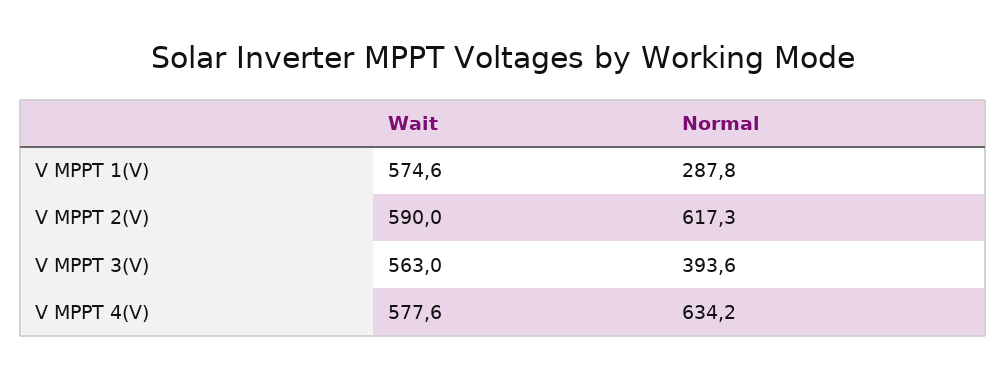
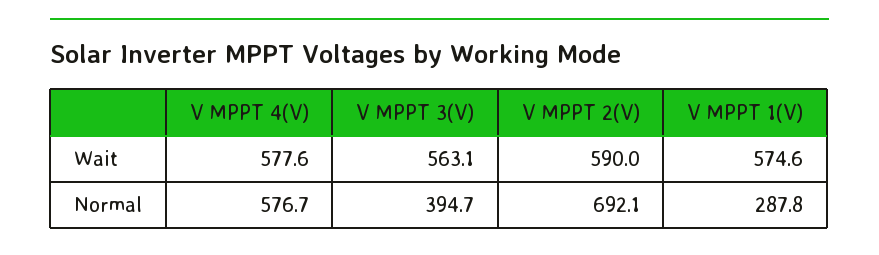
Normal, V MPPT 2(V): 617.3 -> 692.1
Wait, V MPPT 3(V): 563 -> 563.1
Normal, V MPPT 3(V): 393.6 -> 394.7
Normal, V MPPT 4(V): 634.2 -> 576.7

